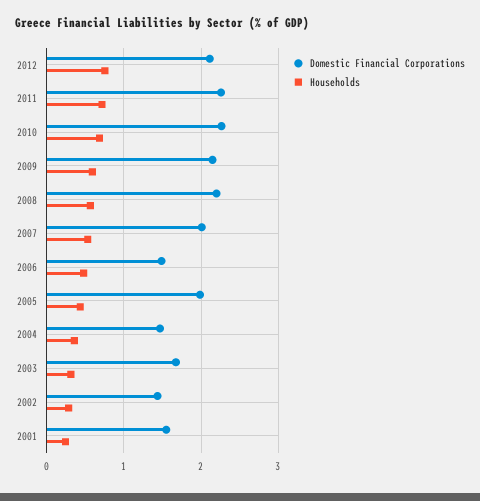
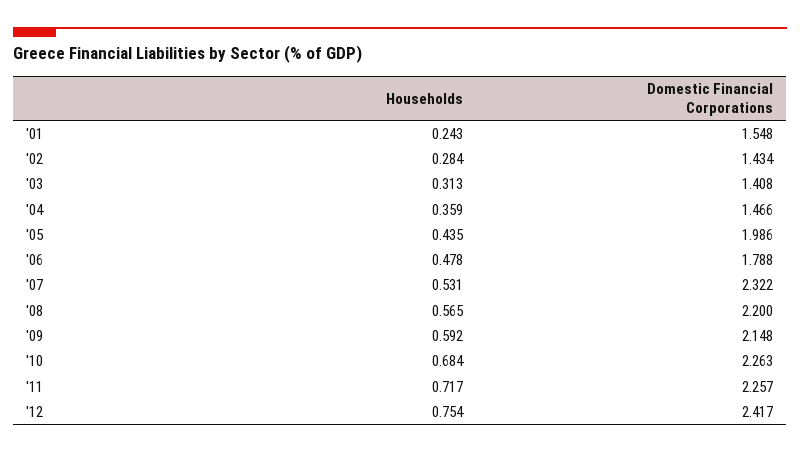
Domestic Financial Corporations, 2012: 2.1 -> 2.417
Domestic Financial Corporations, 2007: 2 -> 2.322
Domestic Financial Corporations, 2006: 1.5 -> 1.788
Domestic Financial Corporations, 2003: 1.7 -> 1.408

